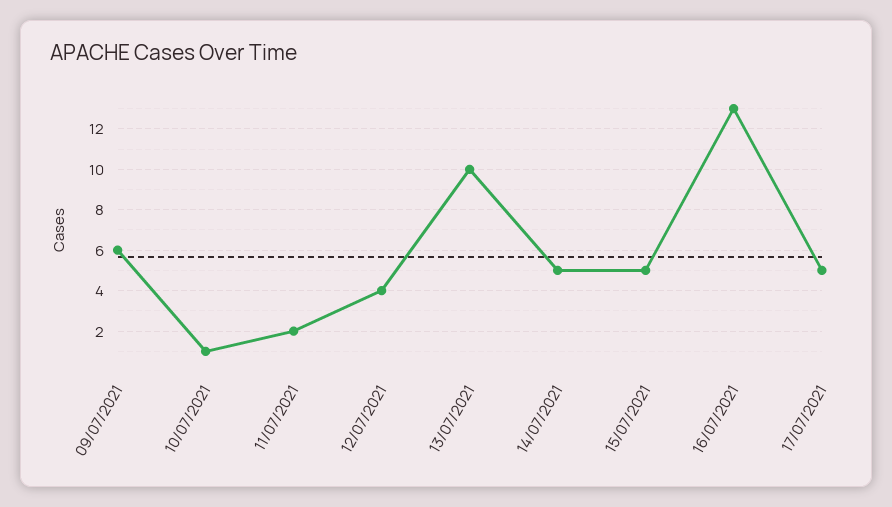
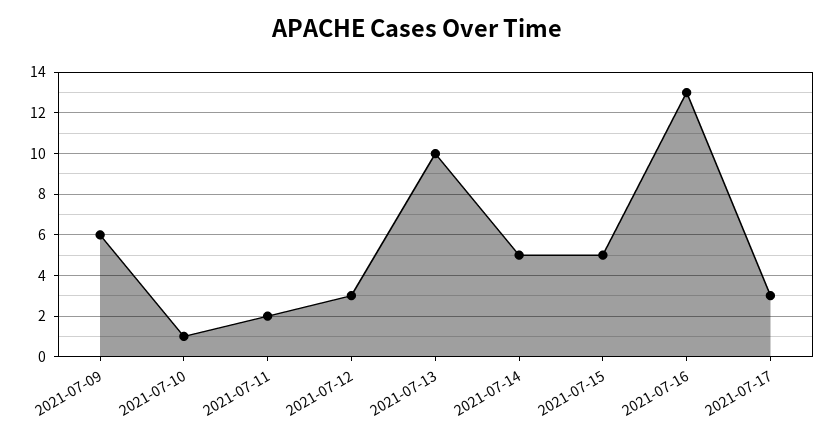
12/07/2021: 4 -> 3
17/07/2021: 5 -> 3

